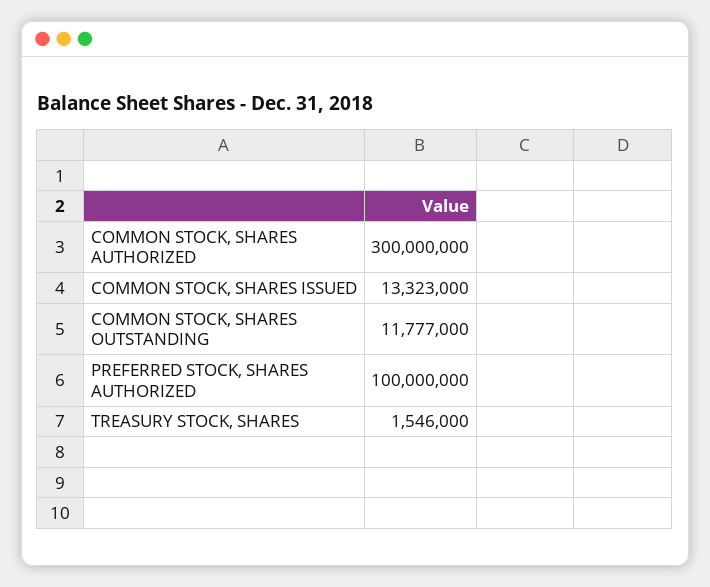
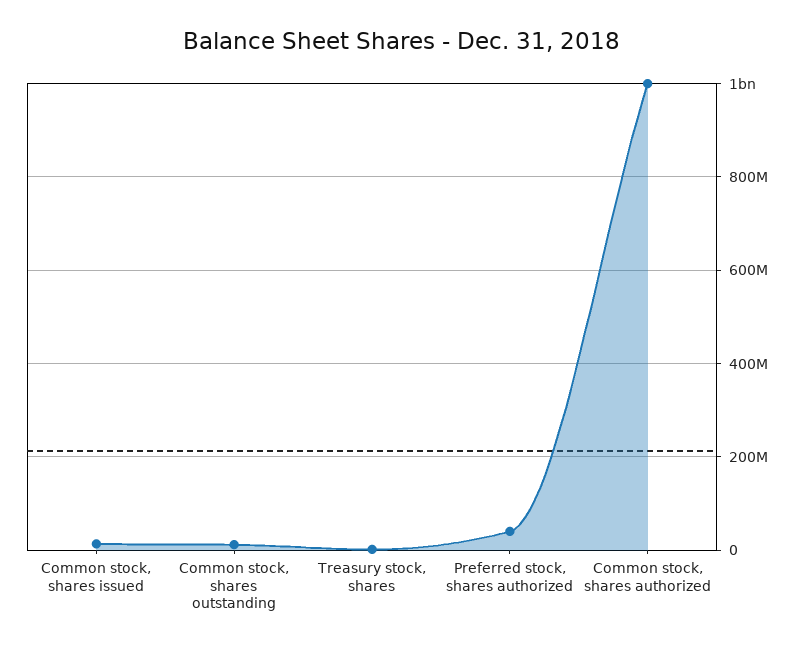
COMMON STOCK, SHARES AUTHORIZED: 300000000 -> 1000000000
PREFERRED STOCK, SHARES AUTHORIZED: 100000000 -> 40000000

